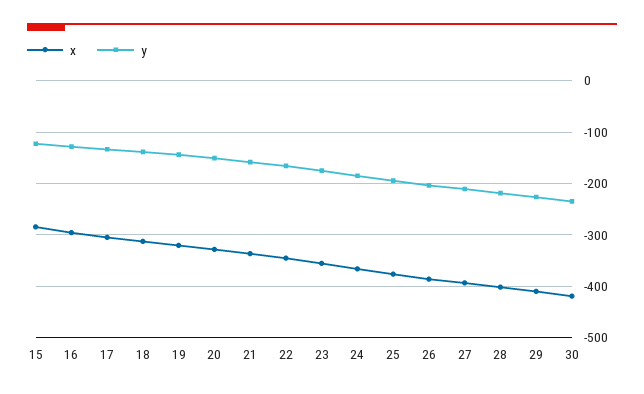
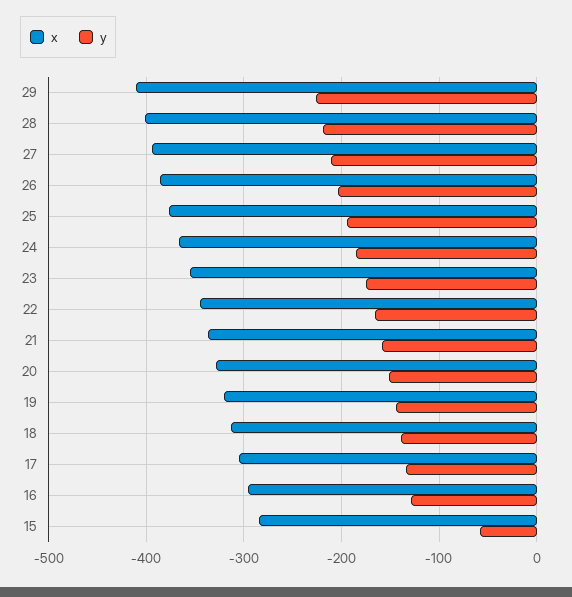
y, 15: -120 -> -60
x, 30: -420 -> none
y, 30: -240 -> none

